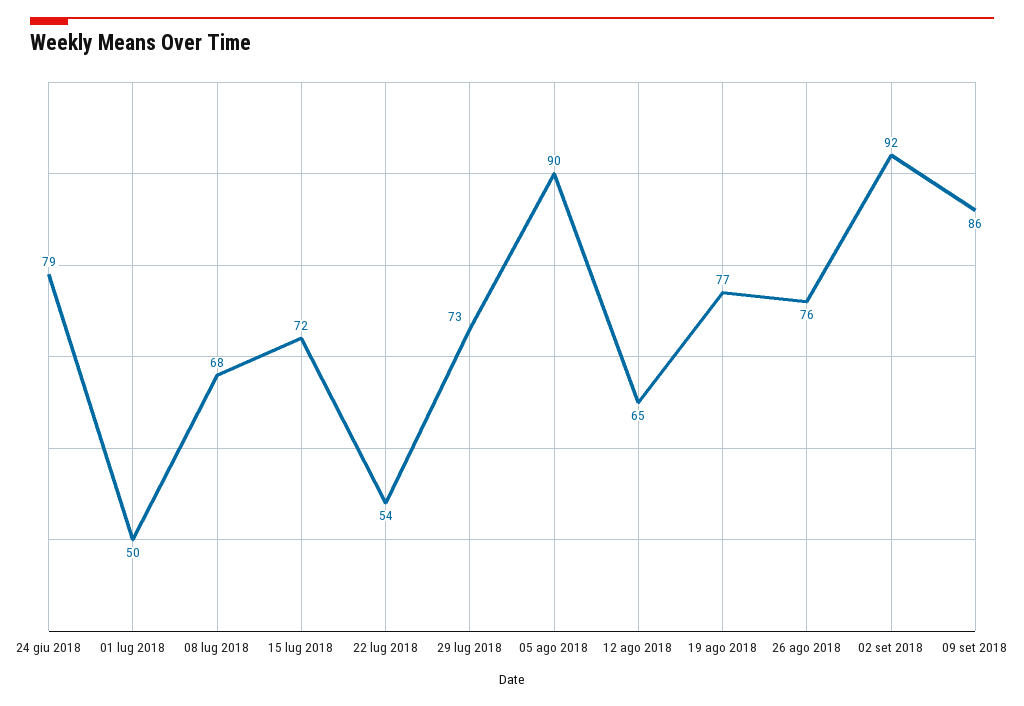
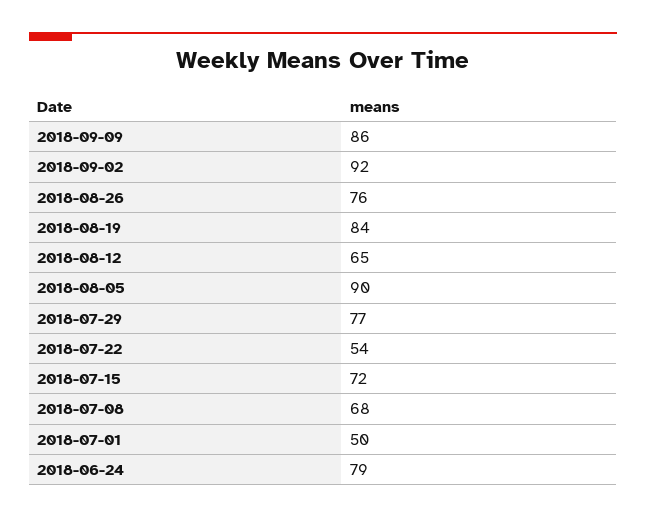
29 lug 2018: 73 -> 77
19 ago 2018: 77 -> 84

